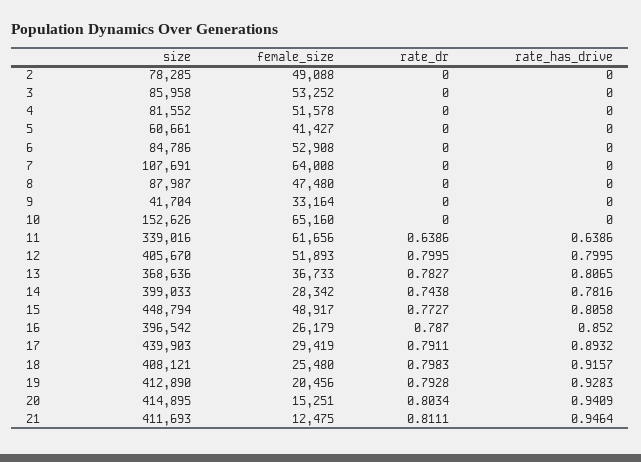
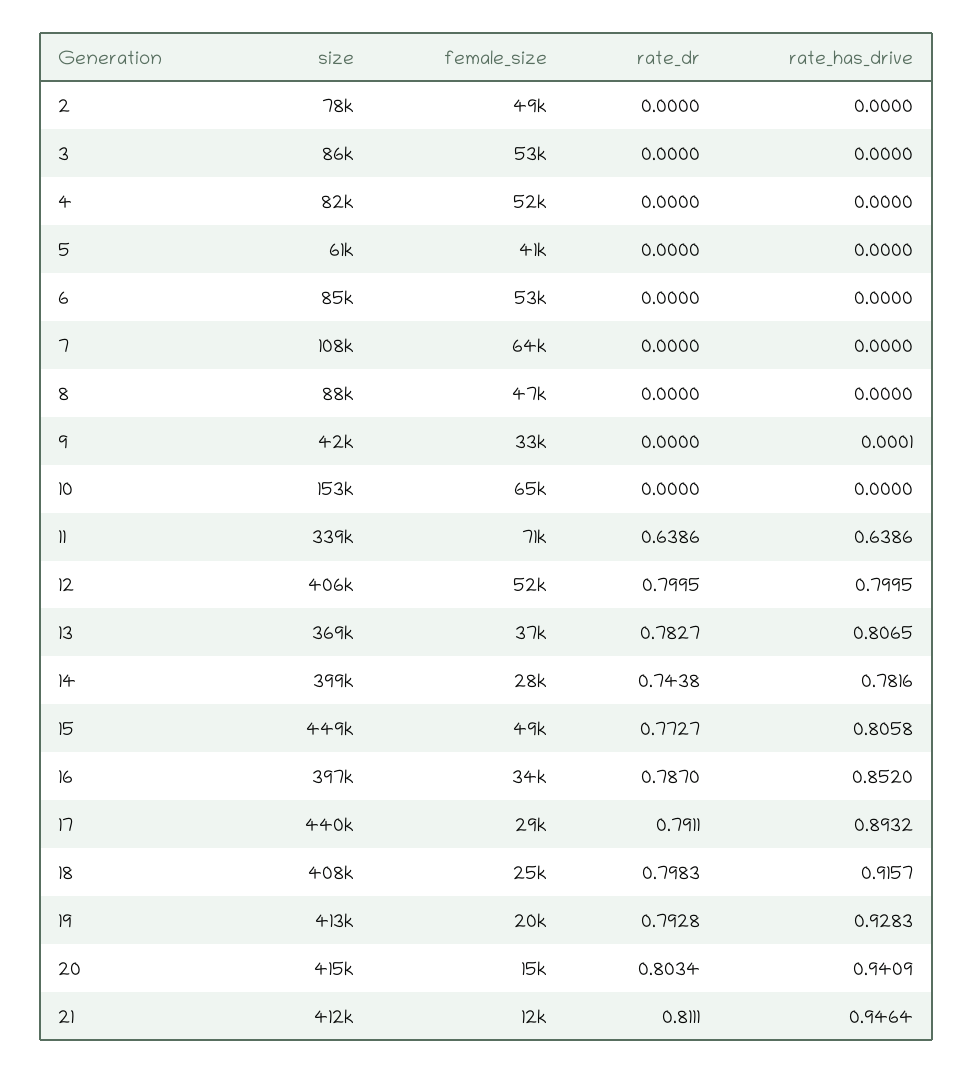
rate_has_drive, 9: 0 -> 0.0001
female_size, 11: 61656 -> 71000
female_size, 16: 26179 -> 34000

